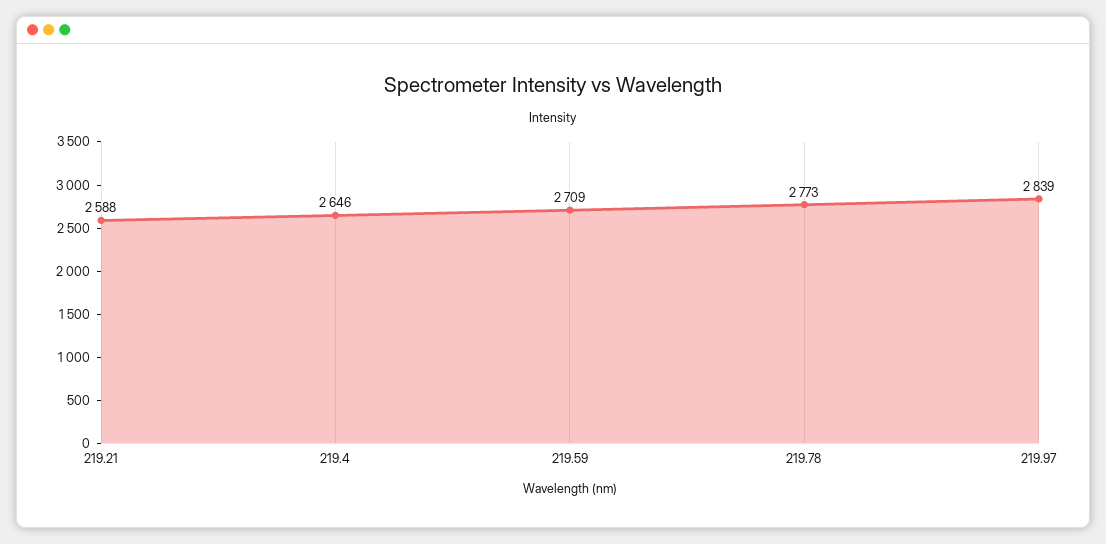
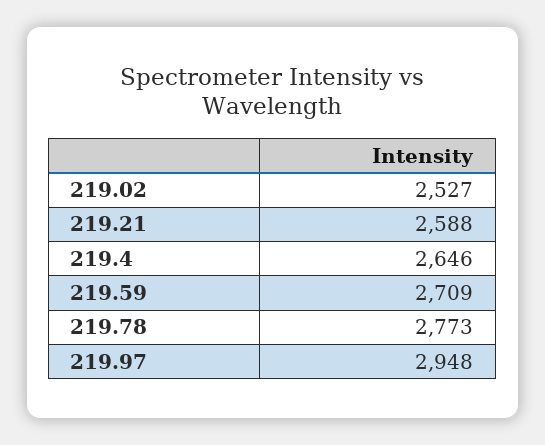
219.97: 2839 -> 2948
219.02: none -> 2527

